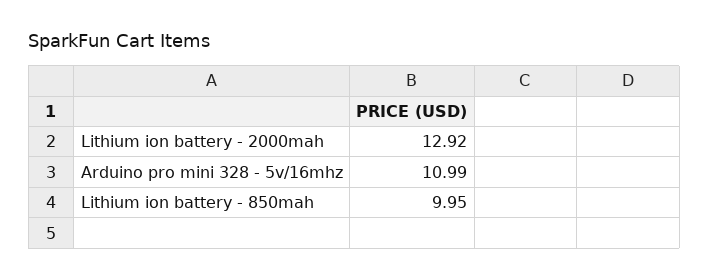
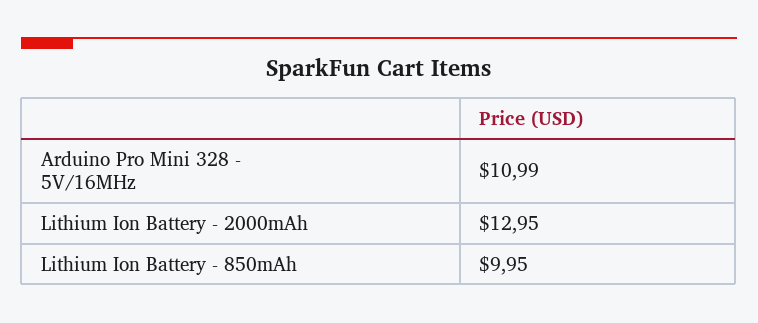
Lithium ion battery - 2000mah: 12.92 -> 12.95

